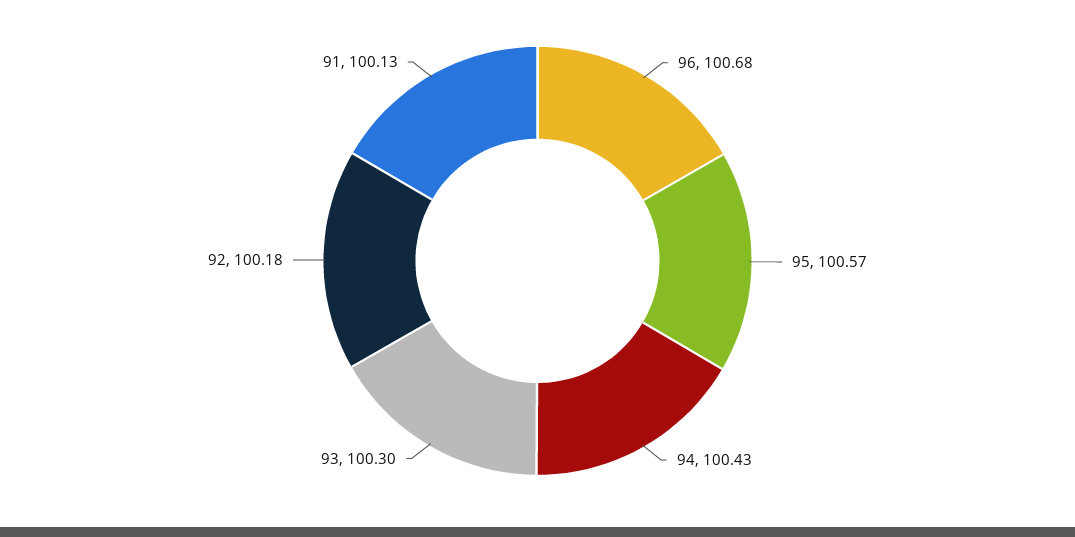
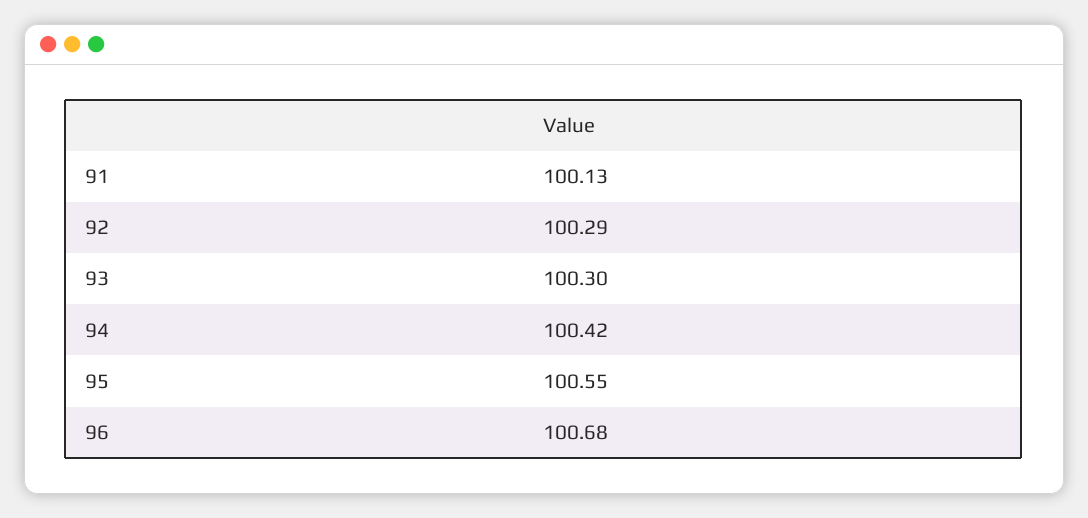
95: 100.57 -> 100.55
94: 100.43 -> 100.42
92: 100.18 -> 100.29

